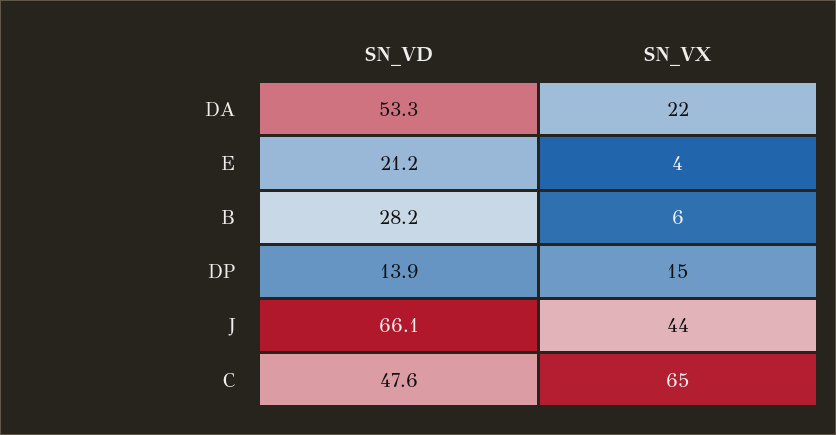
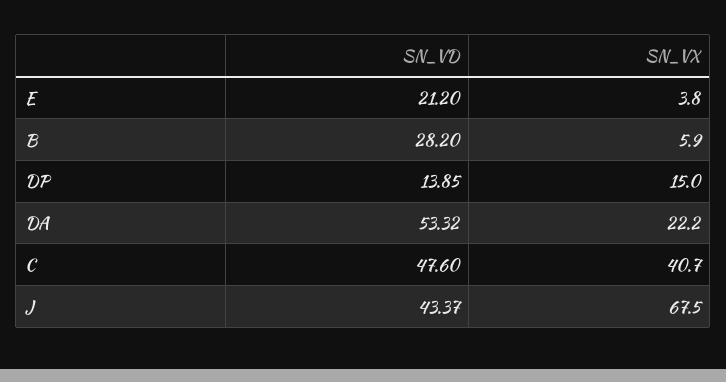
SN_VD, J: 66.1 -> 43.37
SN_VX, J: 44 -> 67.5
SN_VX, C: 65 -> 40.7

